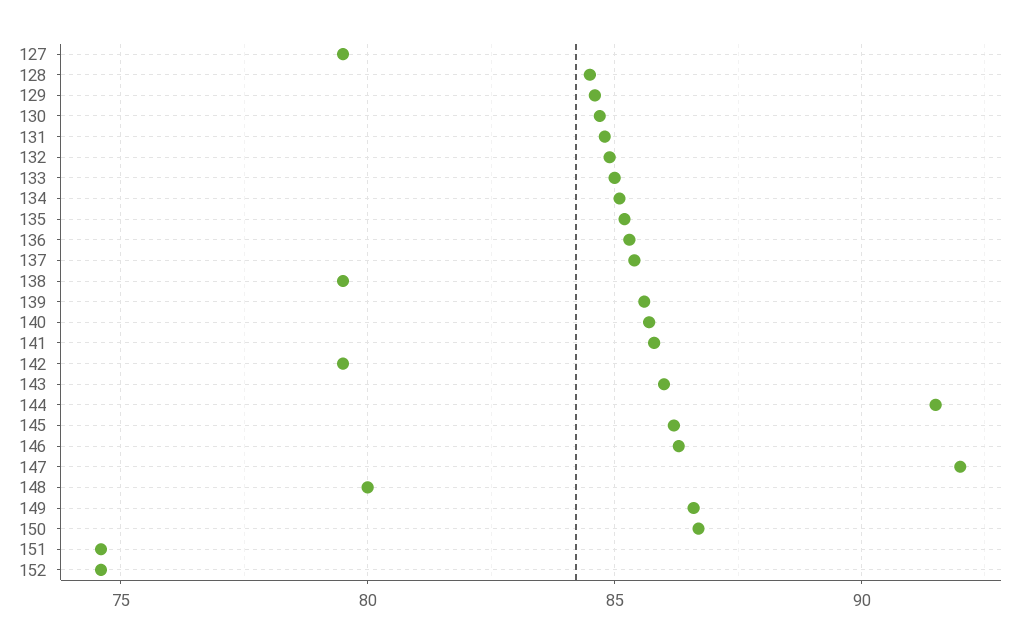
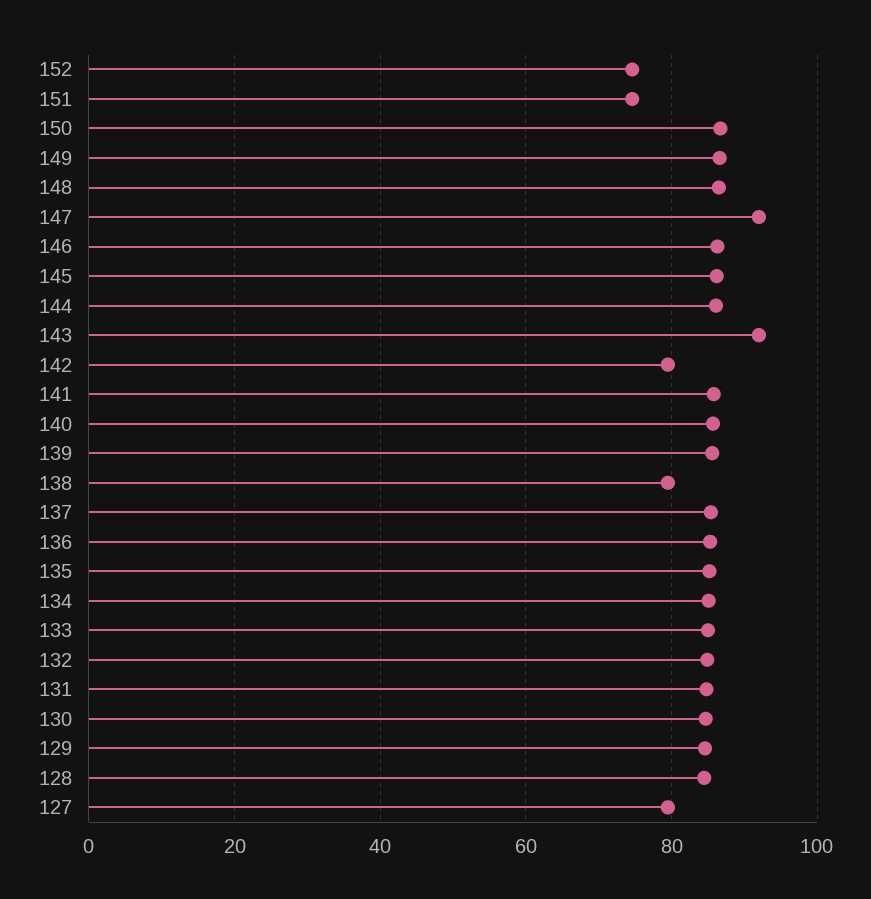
143: 86 -> 92
144: 91.5 -> 86
148: 80 -> 86

